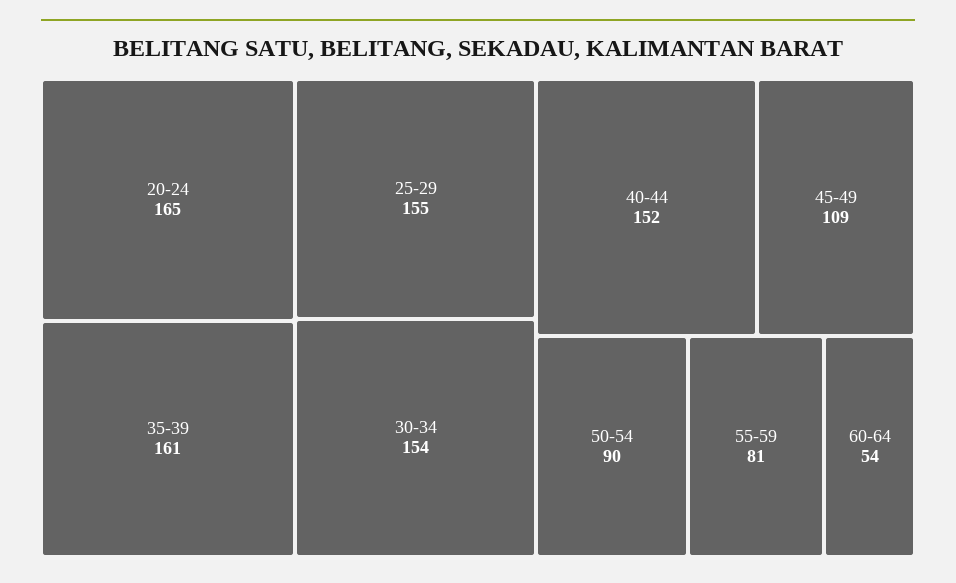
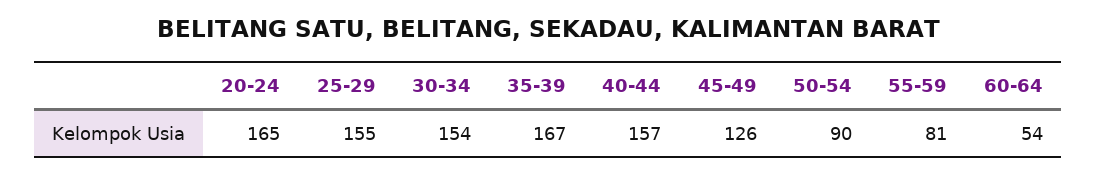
35-39: 161 -> 167
40-44: 152 -> 157
45-49: 109 -> 126

